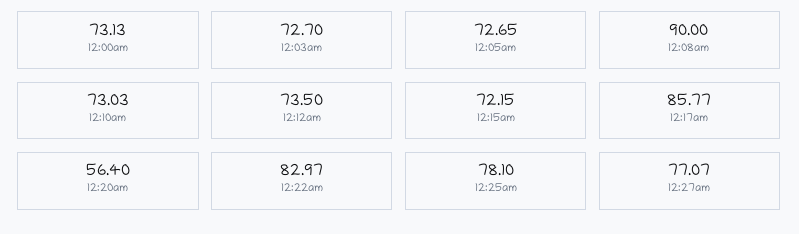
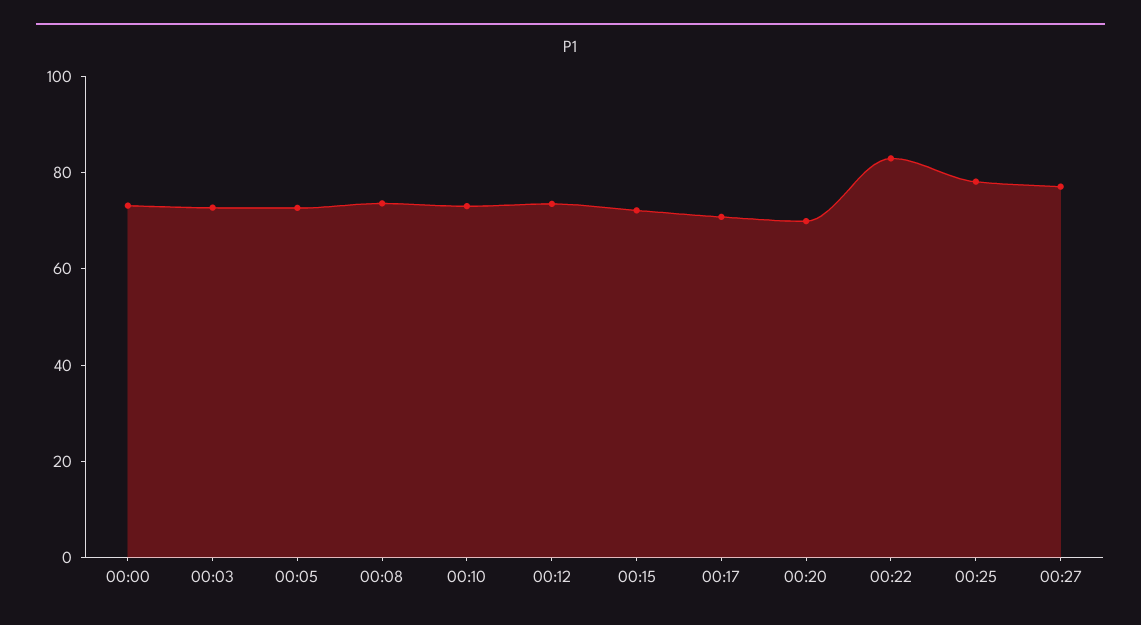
12:08am: 90 -> 75
12:17am: 85.77 -> 70
12:20am: 56.4 -> 70

